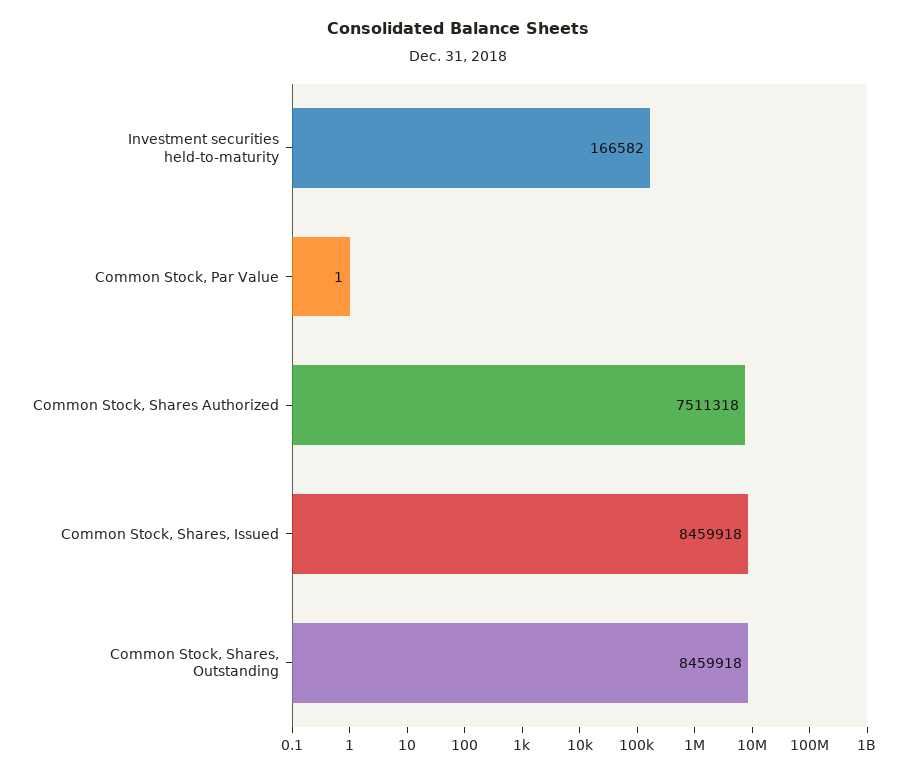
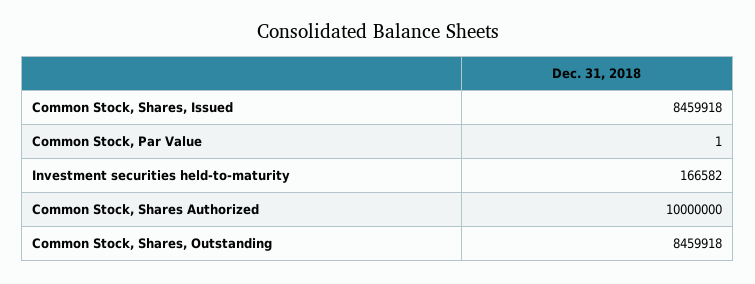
Common Stock, Shares Authorized: 7511318 -> 10000000

